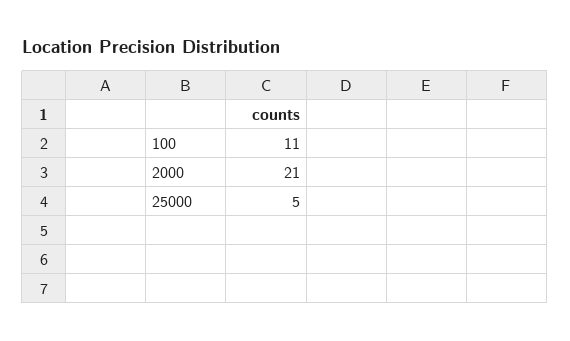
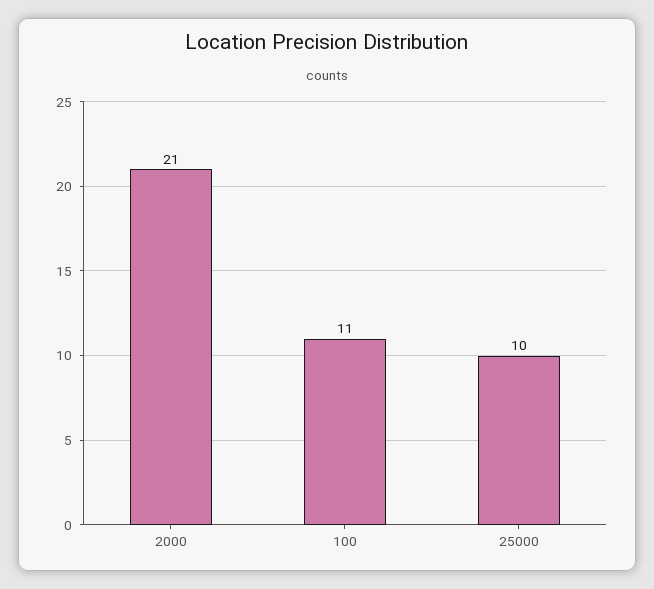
25000: 5 -> 10

